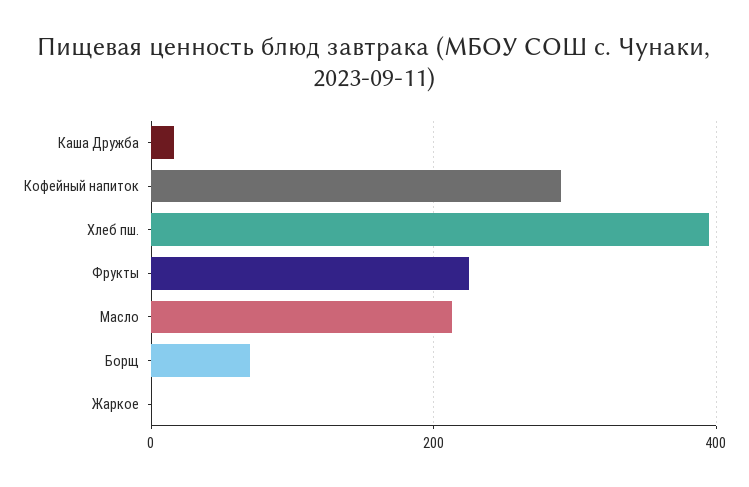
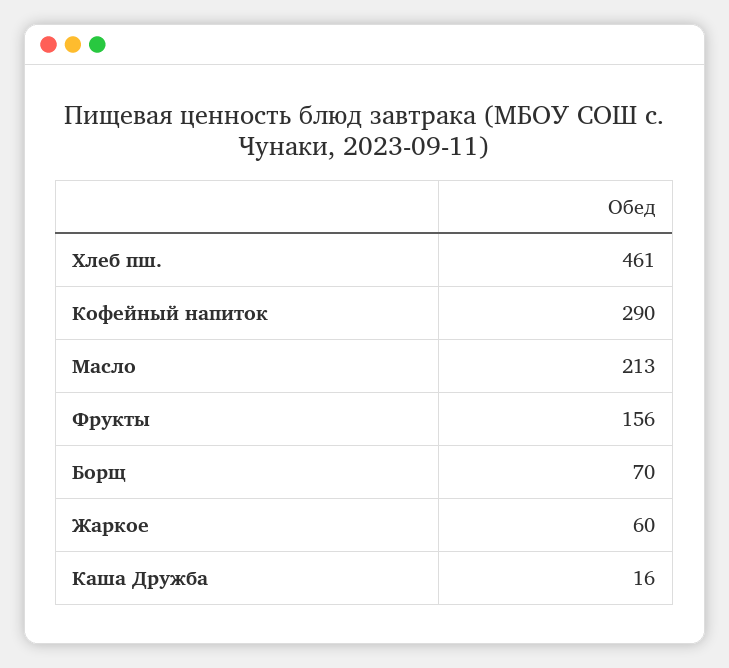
Хлеб пш.: 400 -> 461
Фрукты: 220 -> 156
Жаркое: 0 -> 60

